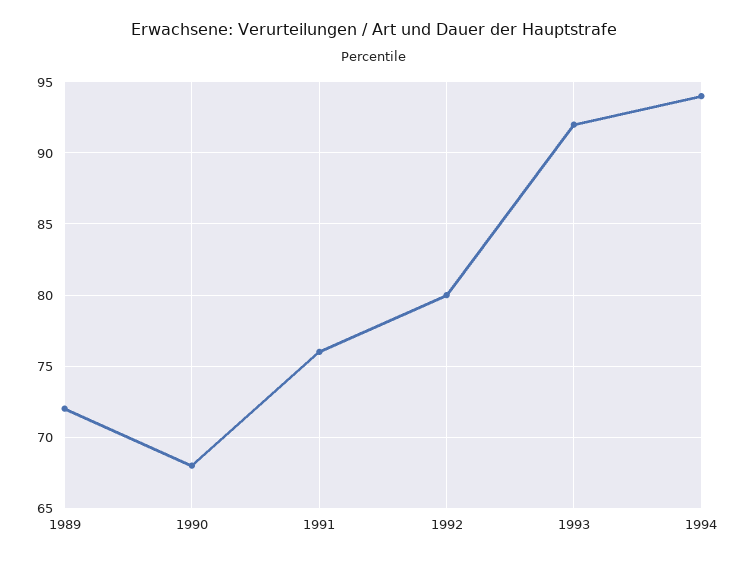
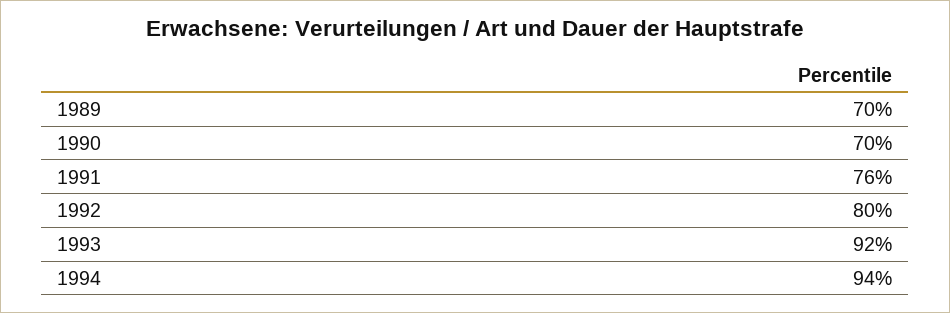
1989: 72 -> 70
1990: 68 -> 70

